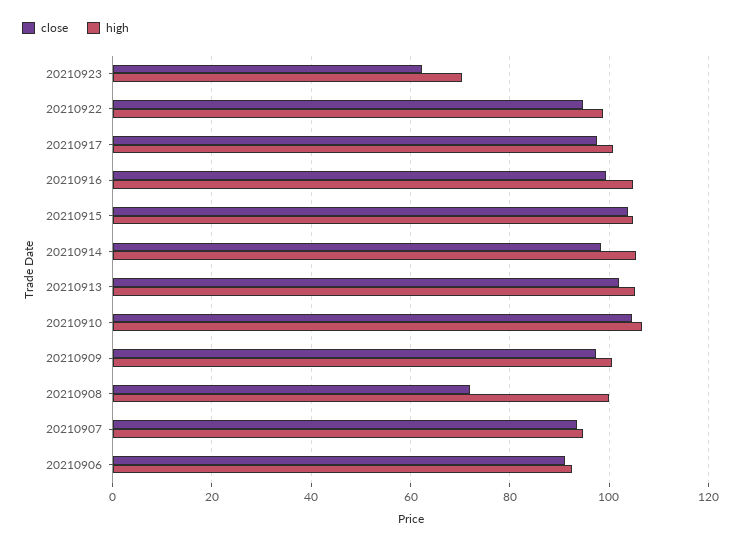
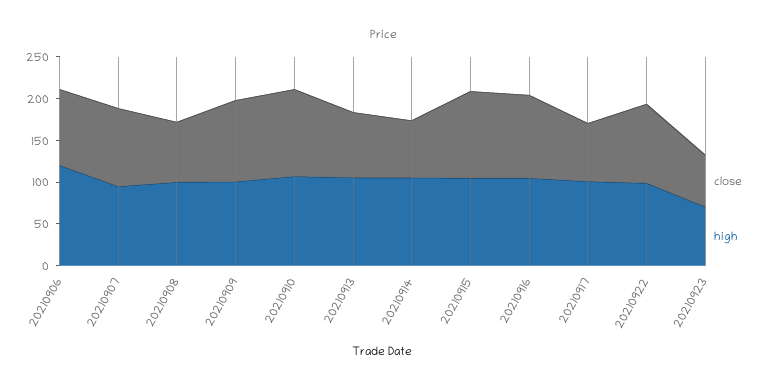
close, 20210917: 98 -> 70
close, 20210914: 98 -> 70
close, 20210913: 102 -> 80
high, 20210906: 92 -> 120

